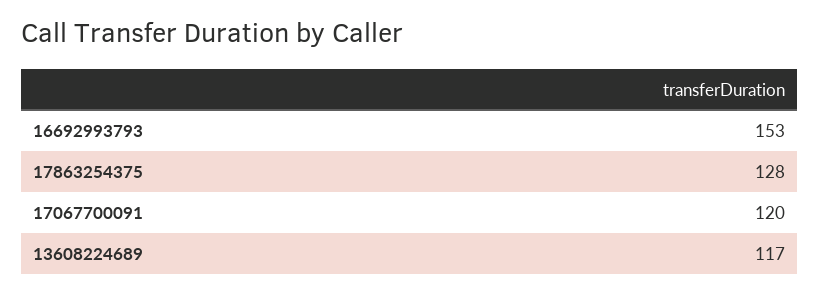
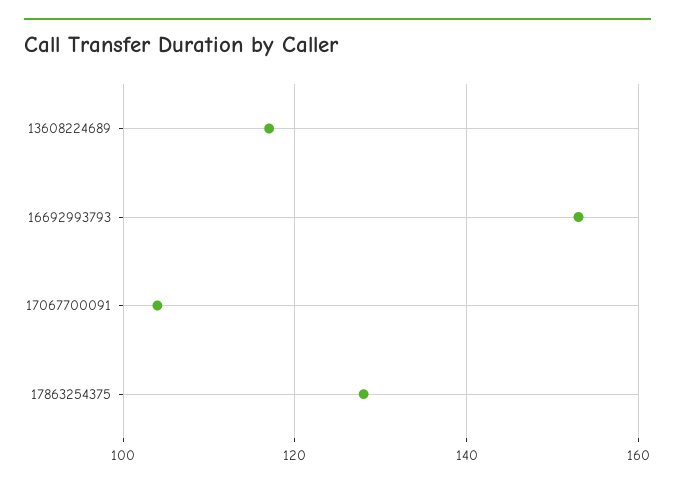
17067700091: 120 -> 105

